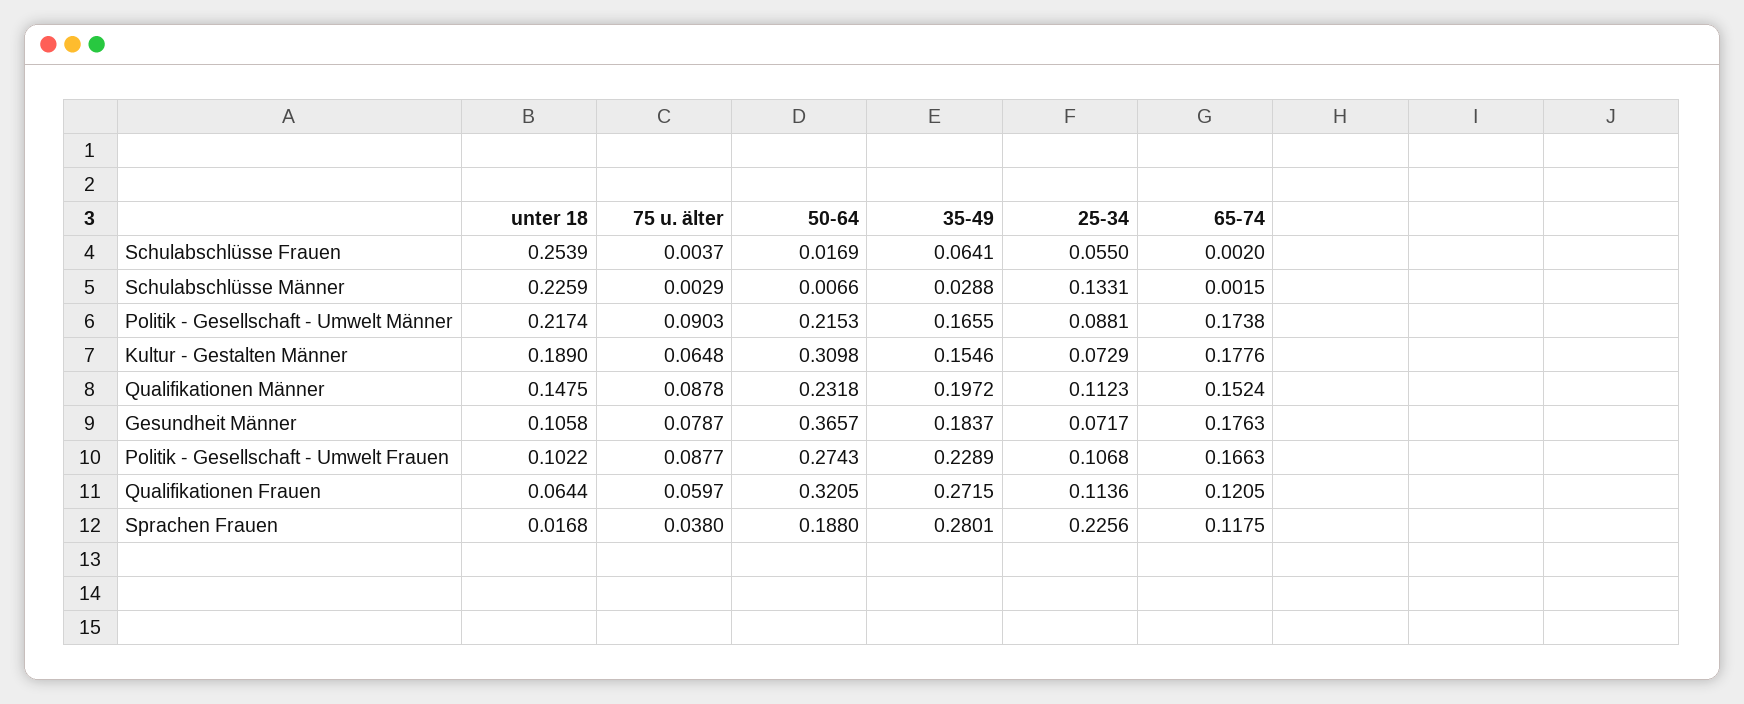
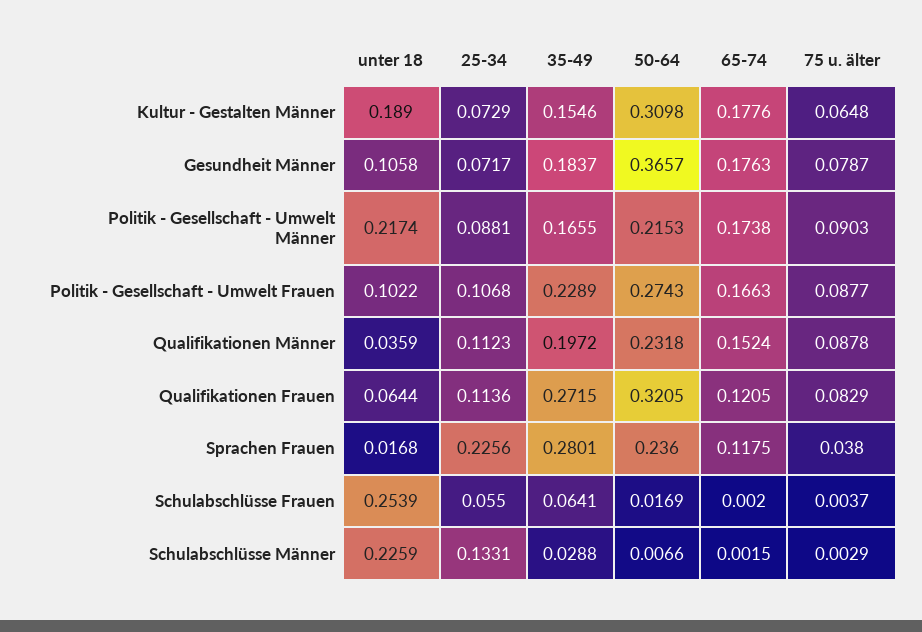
unter 18, Qualifikationen Männer: 0.1475 -> 0.0359
75 u. älter, Qualifikationen Frauen: 0.0597 -> 0.0829
50-64, Sprachen Frauen: 0.188 -> 0.236

